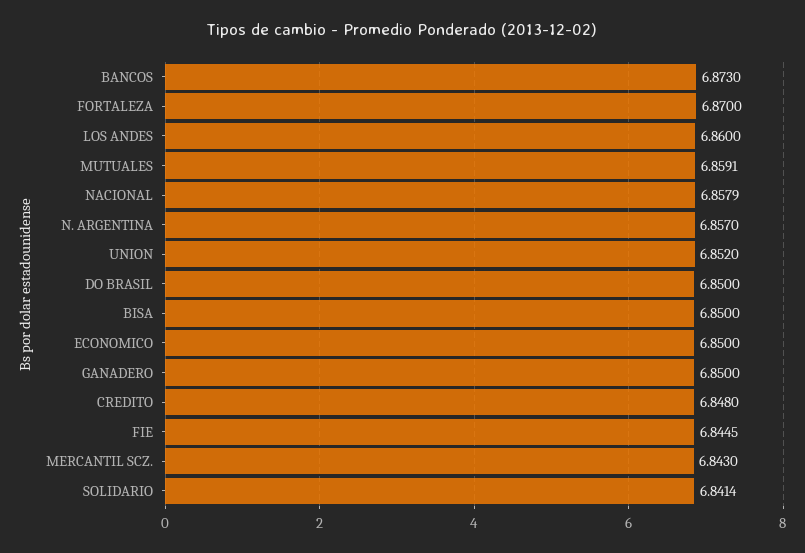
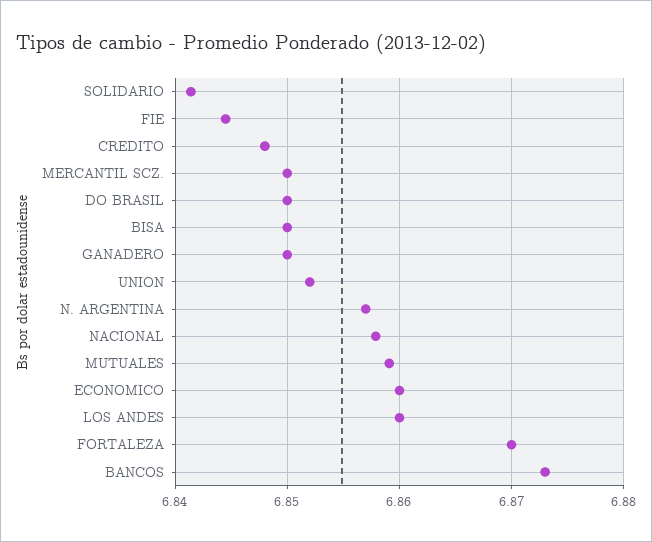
ECONOMICO: 6.85 -> 6.86
MERCANTIL SCZ.: 6.843 -> 6.85

